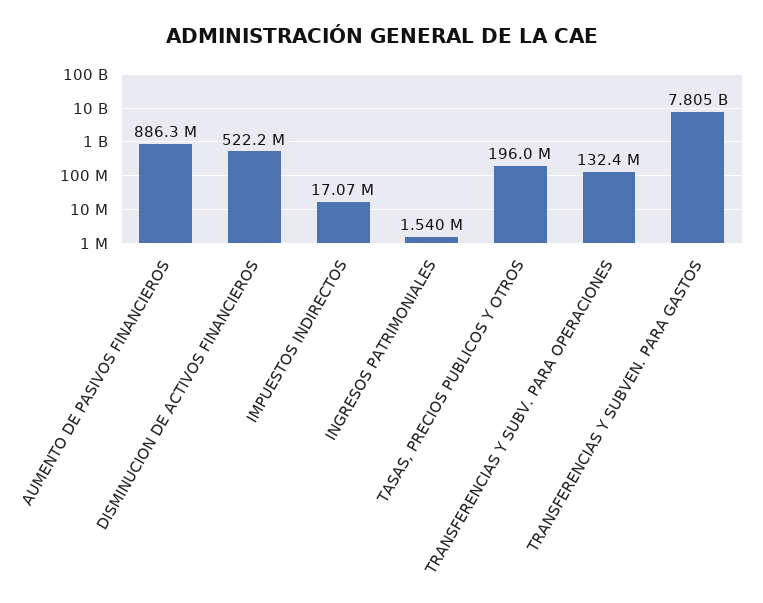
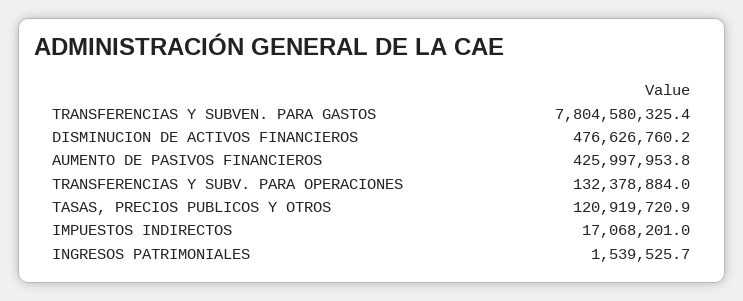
AUMENTO DE PASIVOS FINANCIEROS: 886300000 -> 425997953.8
DISMINUCION DE ACTIVOS FINANCIEROS: 522200000 -> 476626760.2
TASAS, PRECIOS PUBLICOS Y OTROS: 196000000 -> 120919720.9

